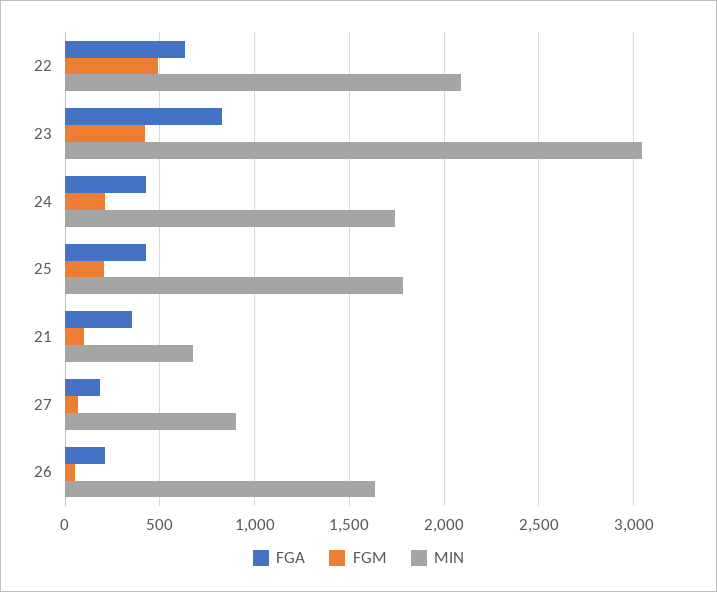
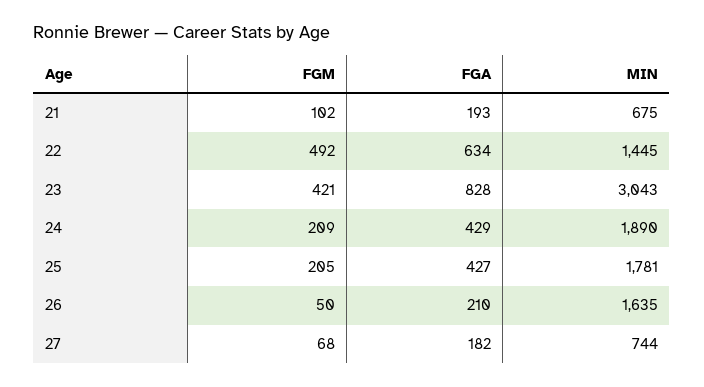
MIN, 22: 2100 -> 1445
MIN, 24: 1750 -> 1890
FGA, 21: 350 -> 193
MIN, 27: 900 -> 744

